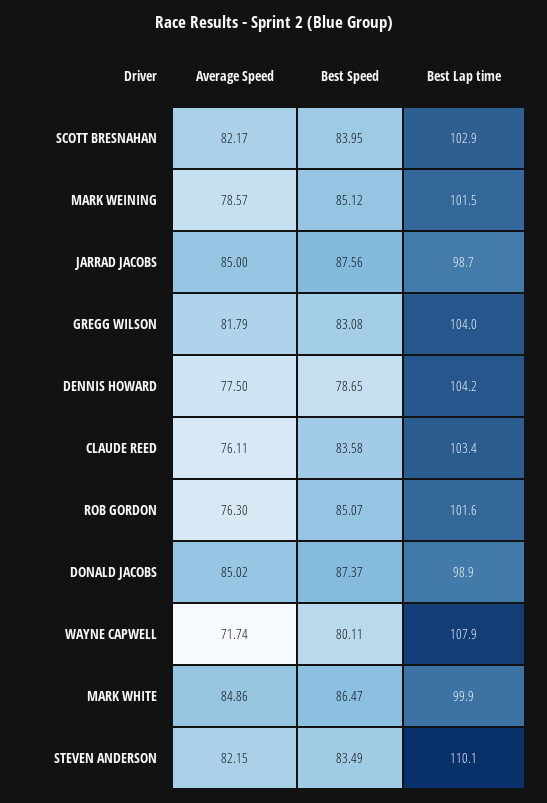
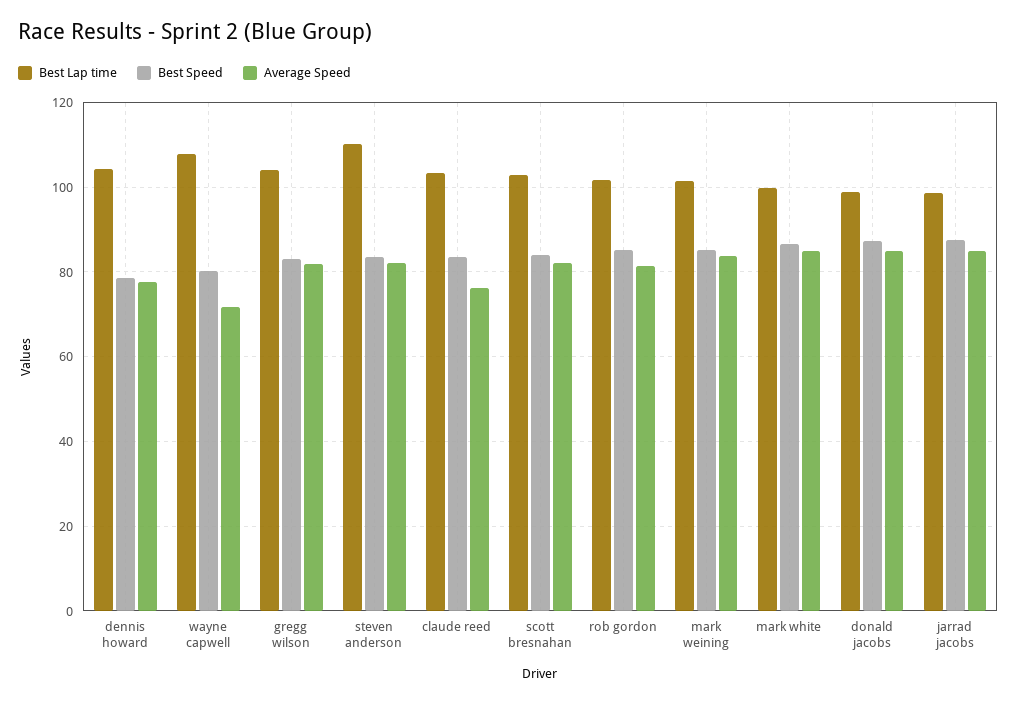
Average Speed, MARK WEINING: 78.57 -> 84
Average Speed, ROB GORDON: 76.3 -> 82

